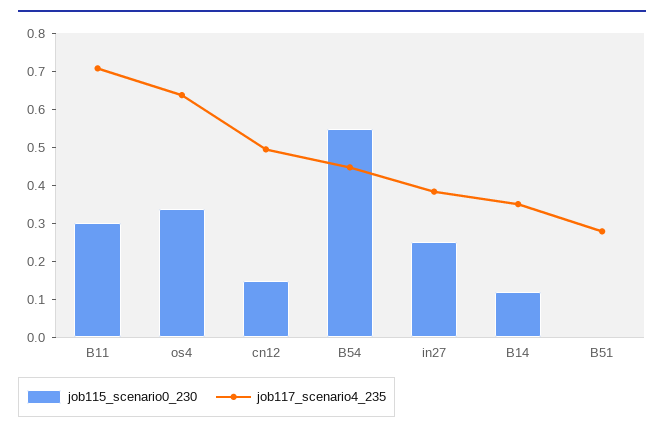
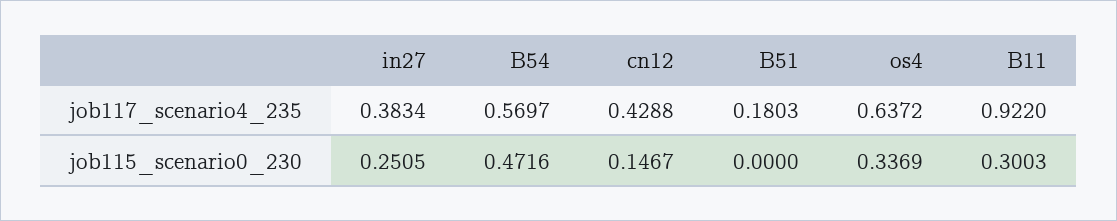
job117_scenario4_235, B11: 0.7 -> 0.922
job117_scenario4_235, cn12: 0.5 -> 0.4288
job115_scenario0_230, B54: 0.55 -> 0.4716
job117_scenario4_235, B54: 0.45 -> 0.5697
job115_scenario0_230, B14: 0.125 -> none
job117_scenario4_235, B14: 0.35 -> none
job117_scenario4_235, B51: 0.275 -> 0.1803

